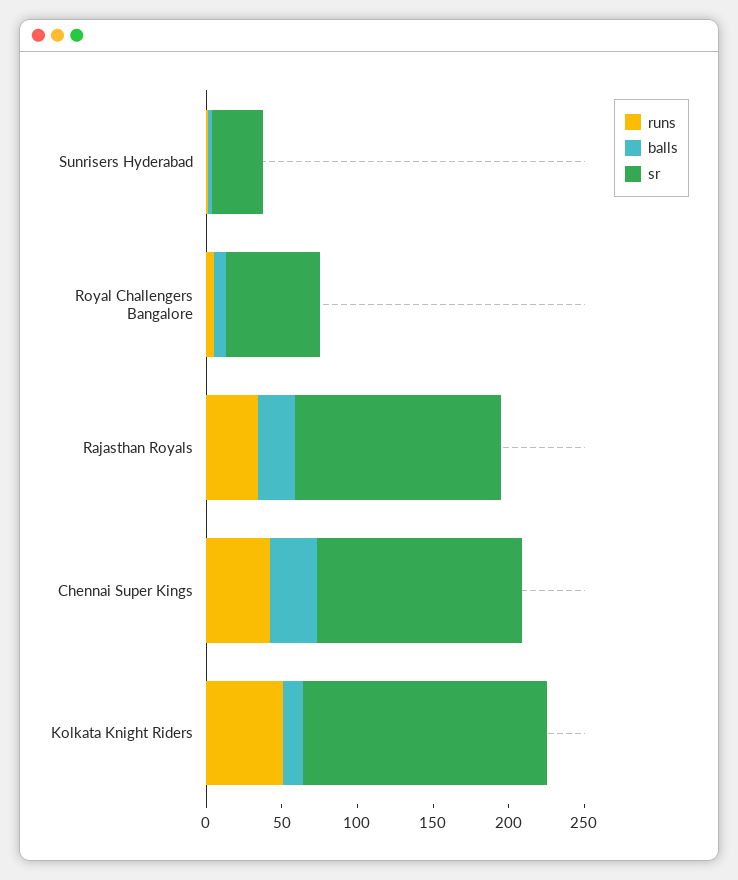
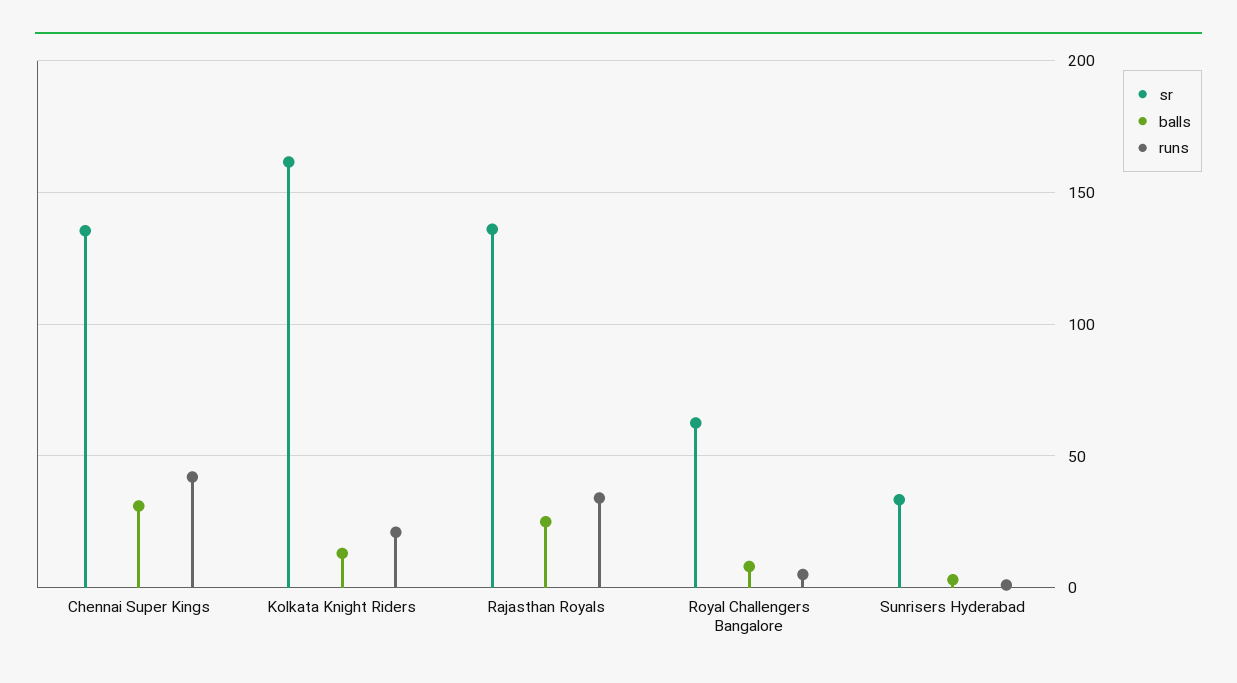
runs, Kolkata Knight Riders: 50 -> 20

